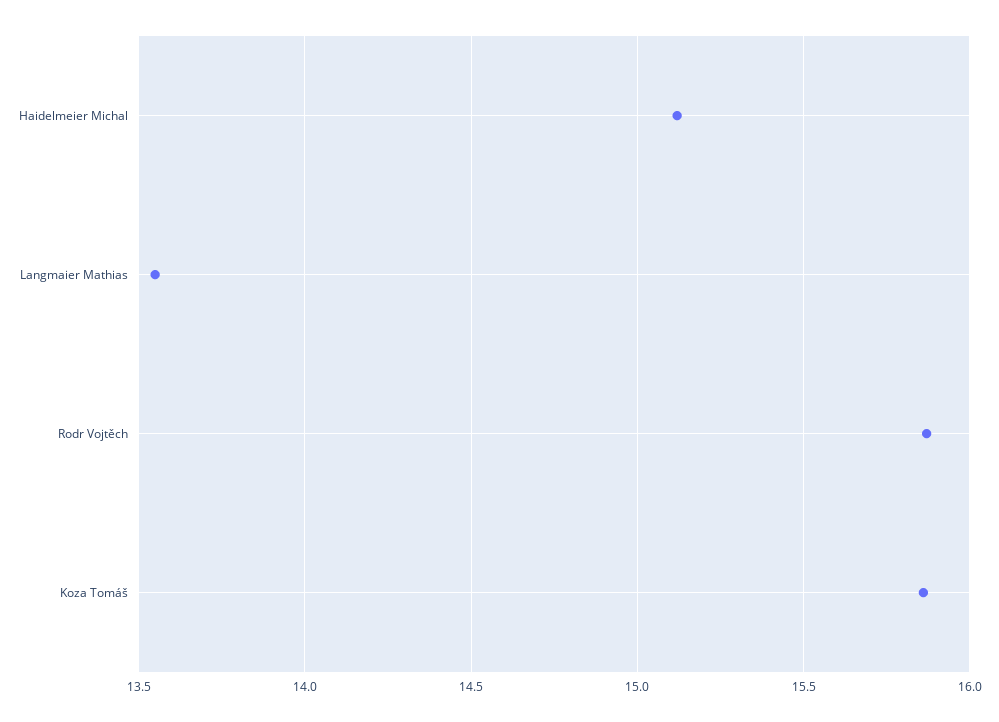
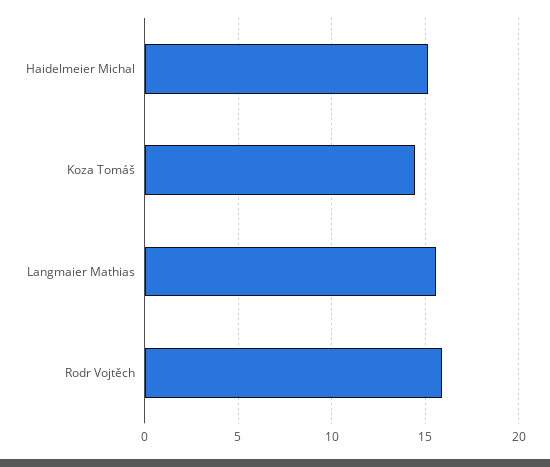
Langmaier Mathias: 13.55 -> 15.5
Koza Tomáš: 15.85 -> 14.5

